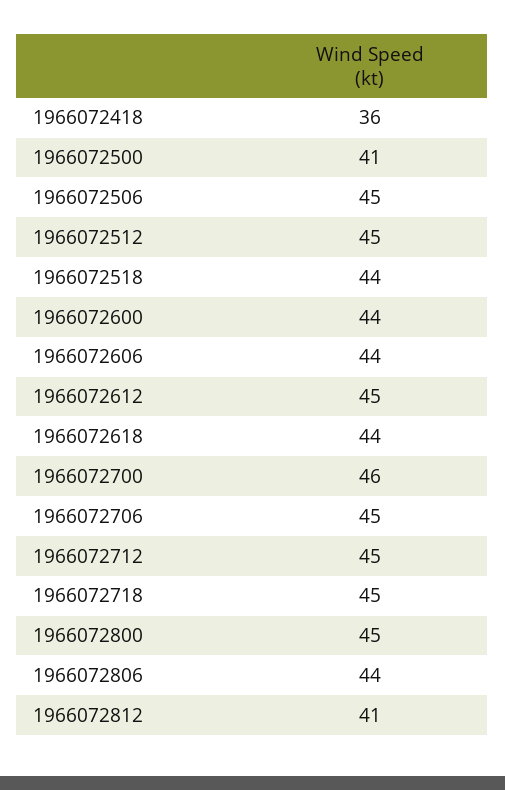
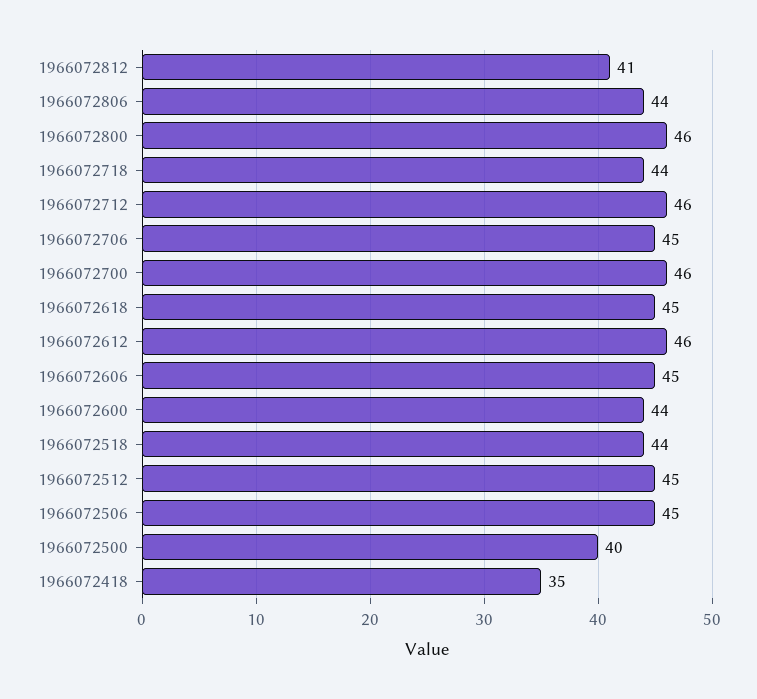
1966072418: 36 -> 35
1966072500: 41 -> 40
1966072606: 44 -> 45
1966072612: 45 -> 46
1966072618: 44 -> 45
1966072712: 45 -> 46
1966072718: 45 -> 44
1966072800: 45 -> 46

